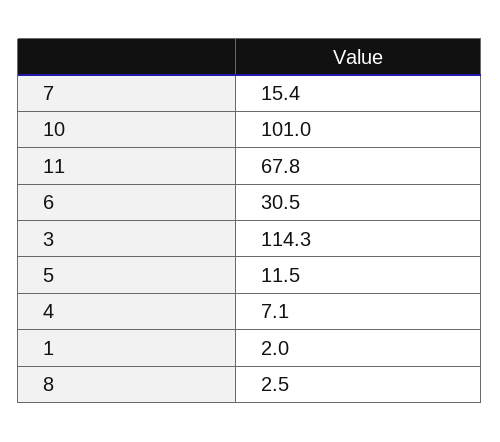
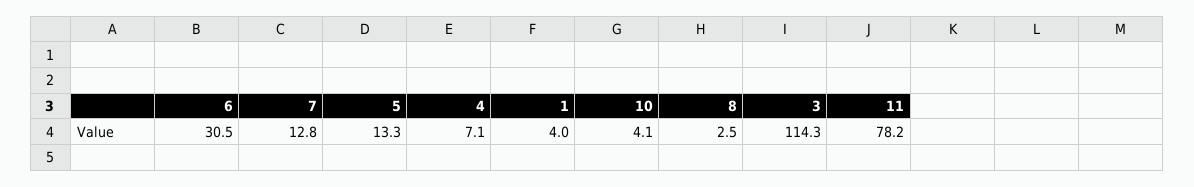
7: 15.4 -> 12.8
10: 101 -> 4.1
11: 67.8 -> 78.2
5: 11.5 -> 13.3
1: 2 -> 4

